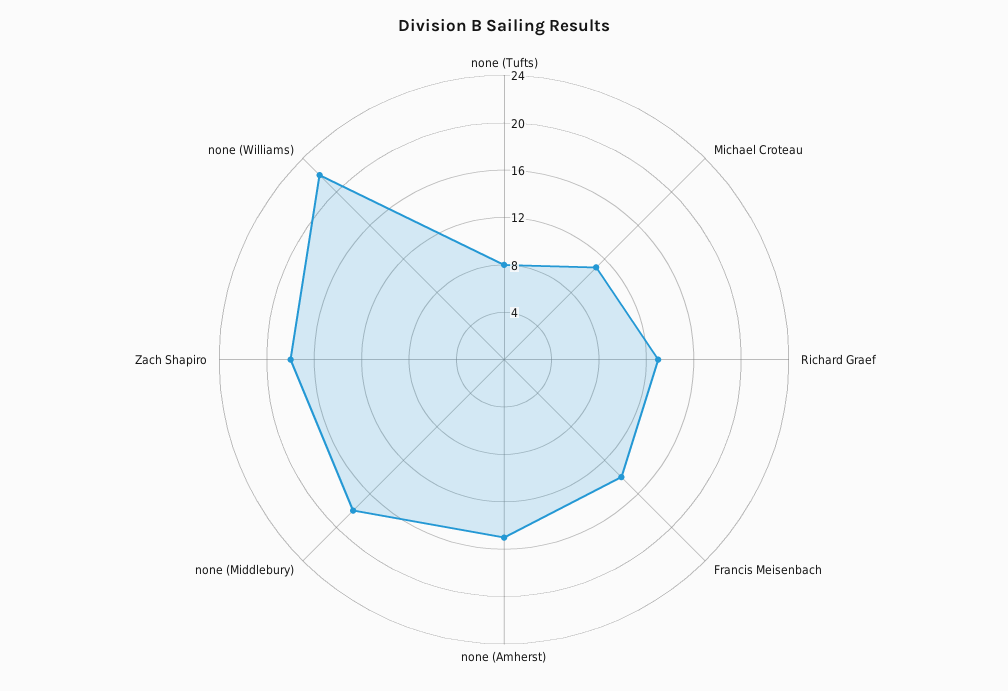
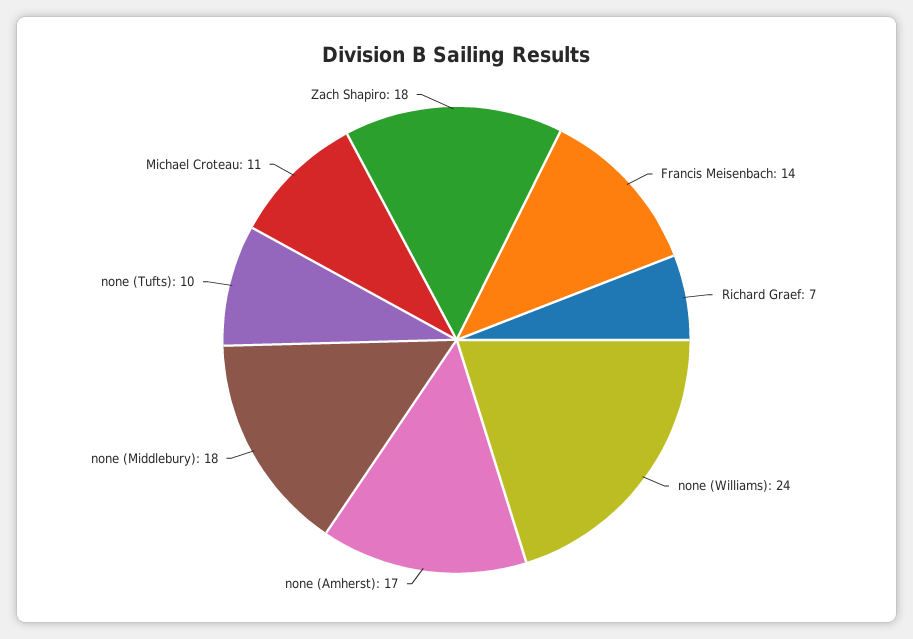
none (Tufts): 8 -> 10
Richard Graef: 13 -> 7
none (Amherst): 15 -> 17
none (Williams): 22 -> 24

